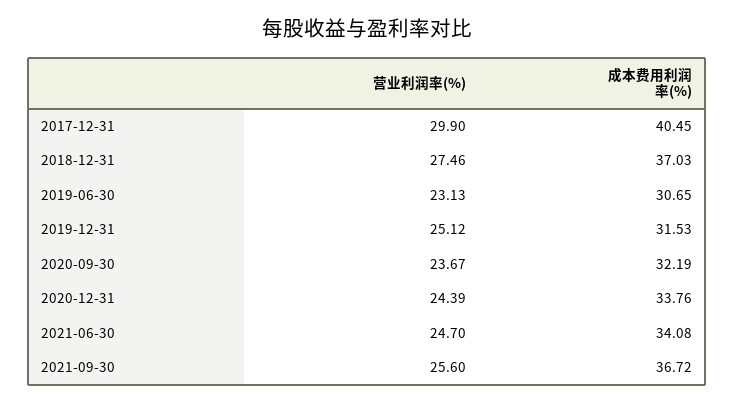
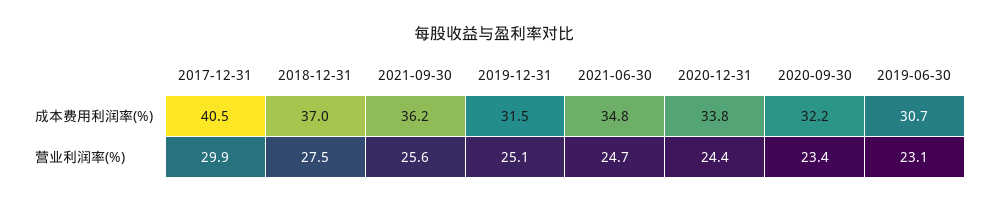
营业利润率(%), 2020-09-30: 23.67 -> 23.4
成本费用利润率(%), 2021-06-30: 34.08 -> 34.8
成本费用利润率(%), 2021-09-30: 36.72 -> 36.2

